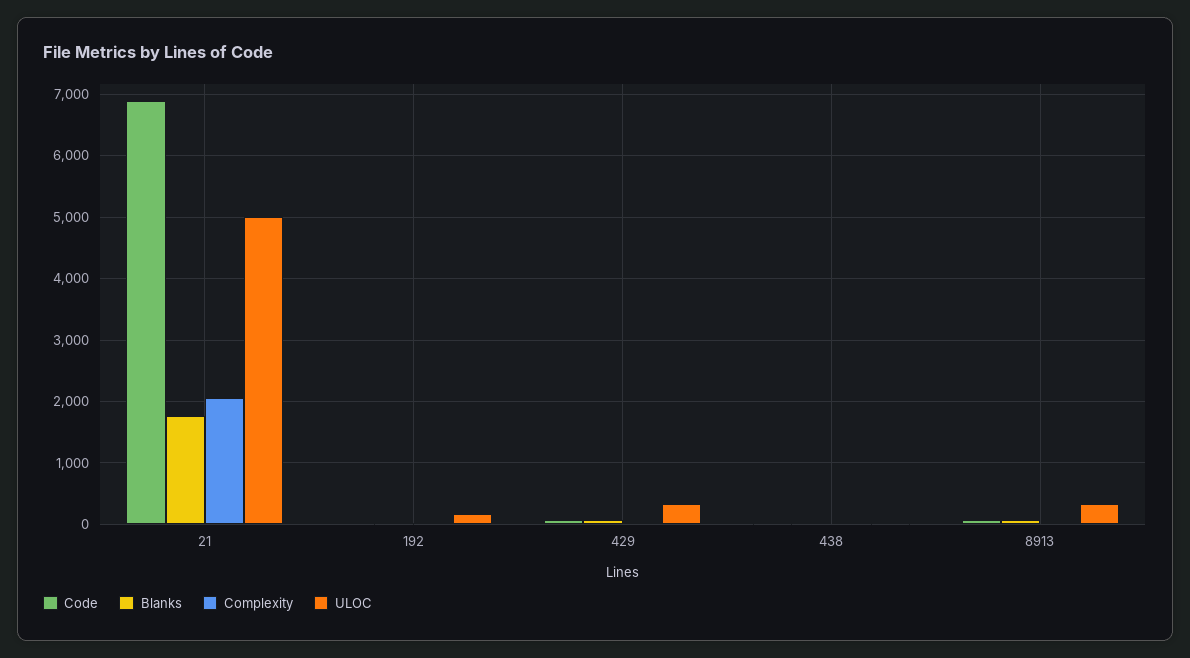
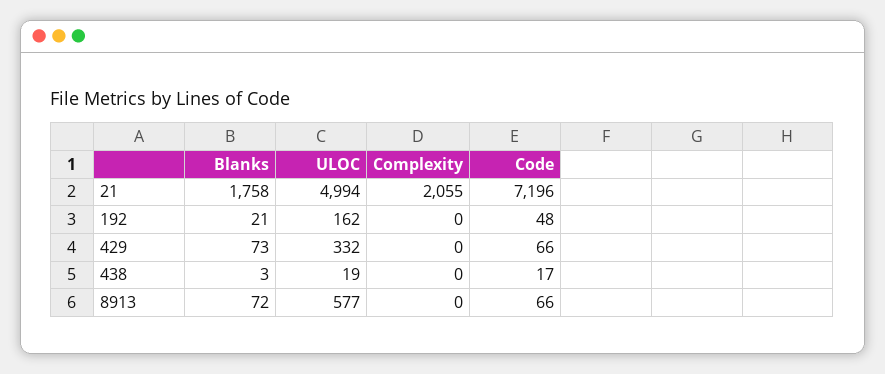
Code, 21: 6900 -> 7196
ULOC, 8913: 300 -> 577

